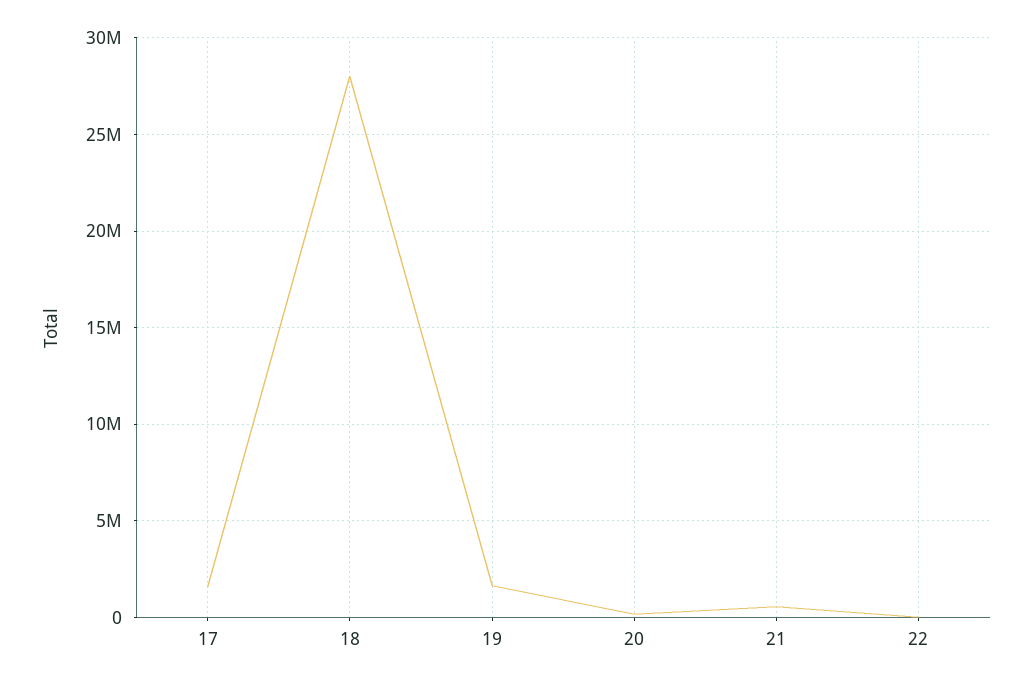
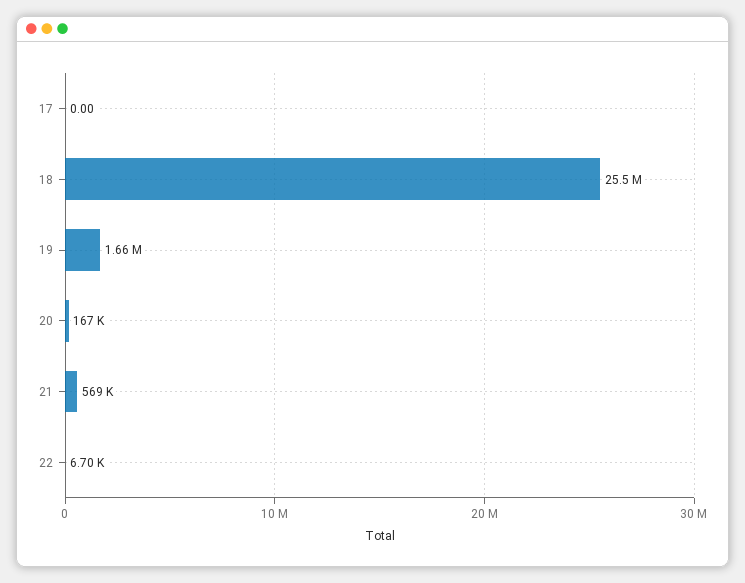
17: 1500000 -> 0
18: 28000000 -> 25500000

